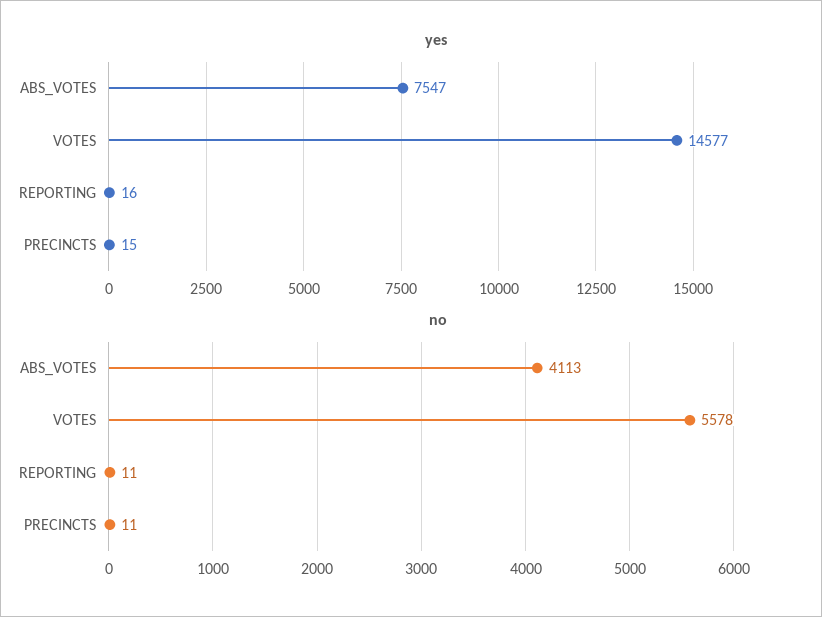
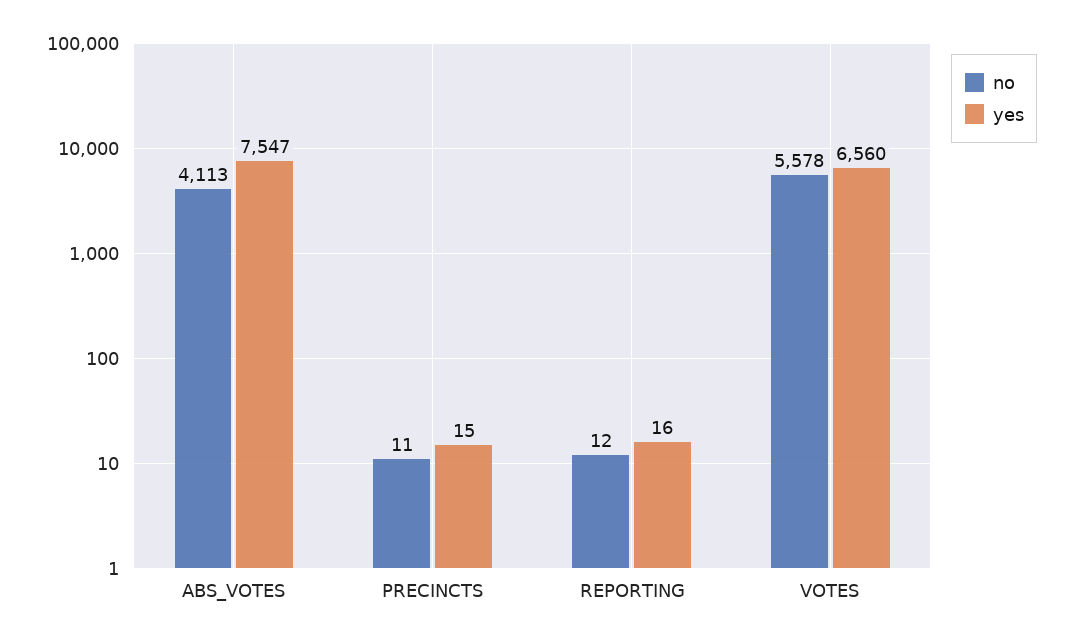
yes, VOTES: 14577 -> 6560
no, REPORTING: 11 -> 12

